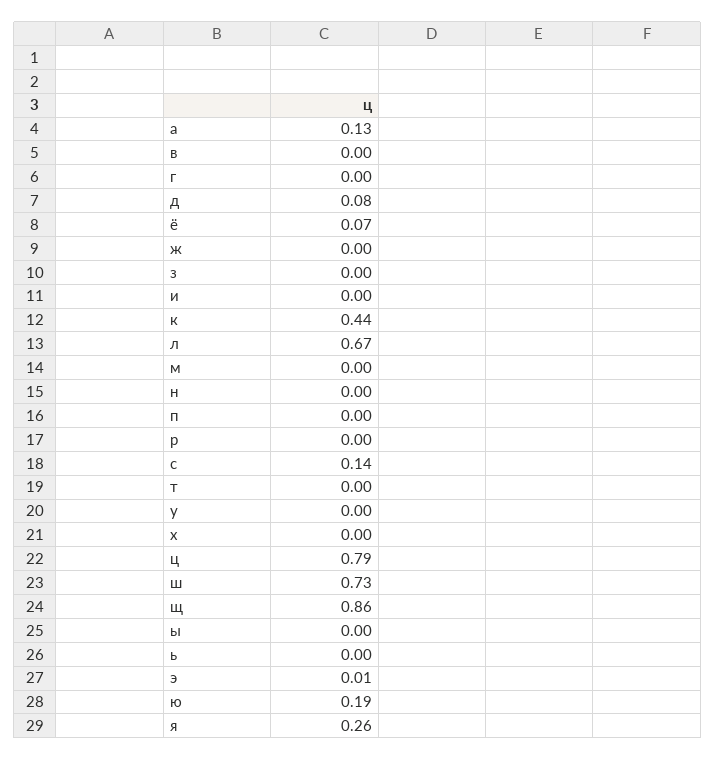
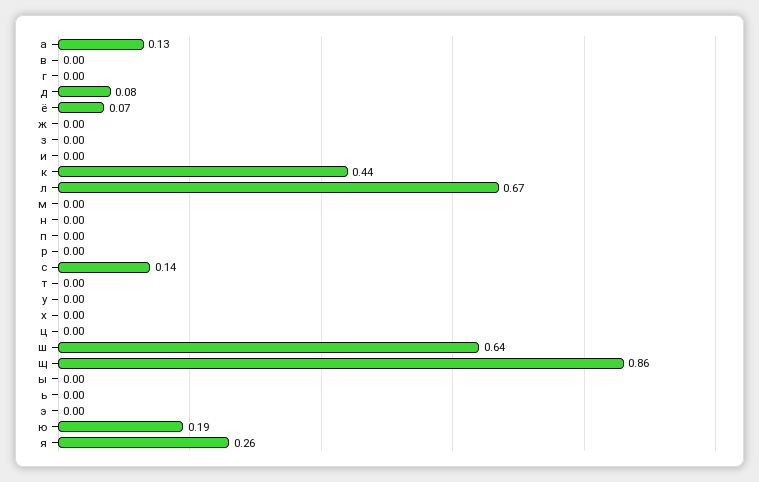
ц: 0.79 -> 0
ш: 0.73 -> 0.64
э: 0.01 -> 0

